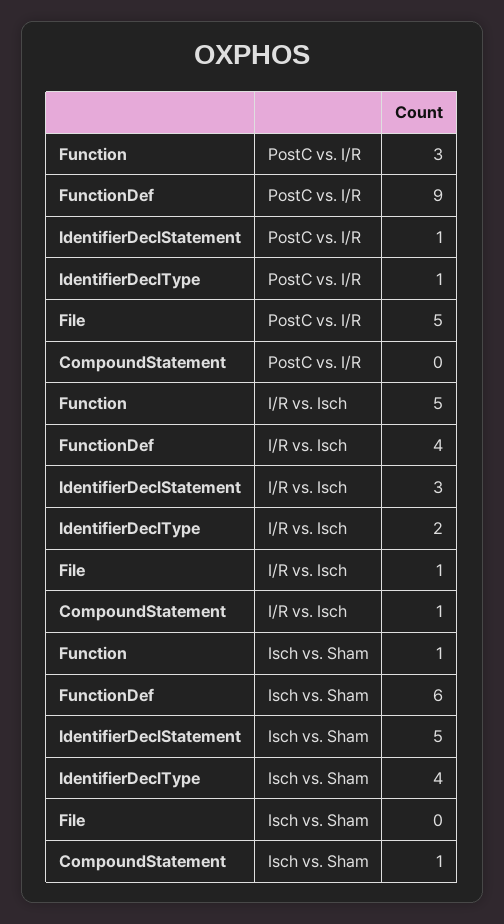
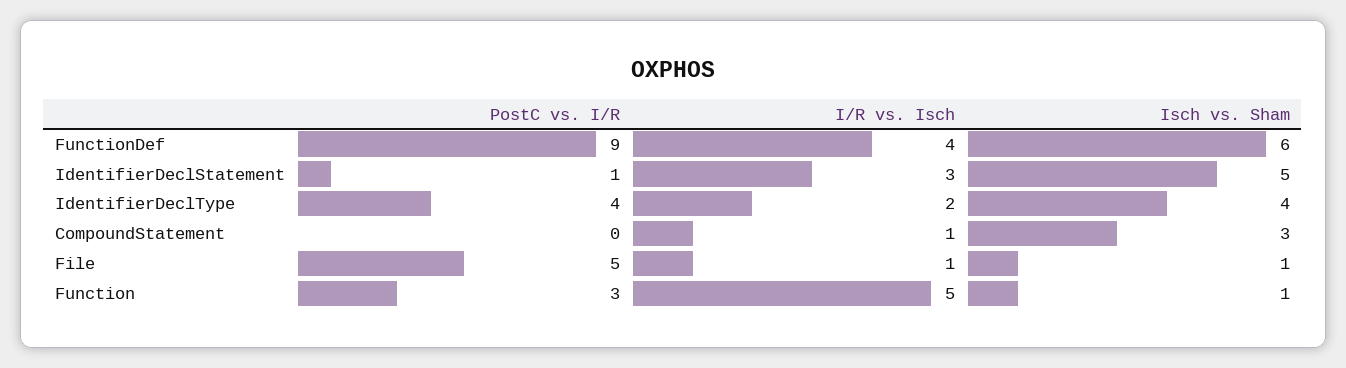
IdentifierDeclType, PostC vs. I/R: 1 -> 4
File, Isch vs. Sham: 0 -> 1
CompoundStatement, Isch vs. Sham: 1 -> 3

